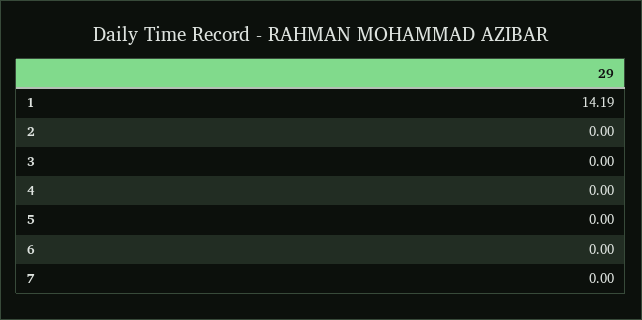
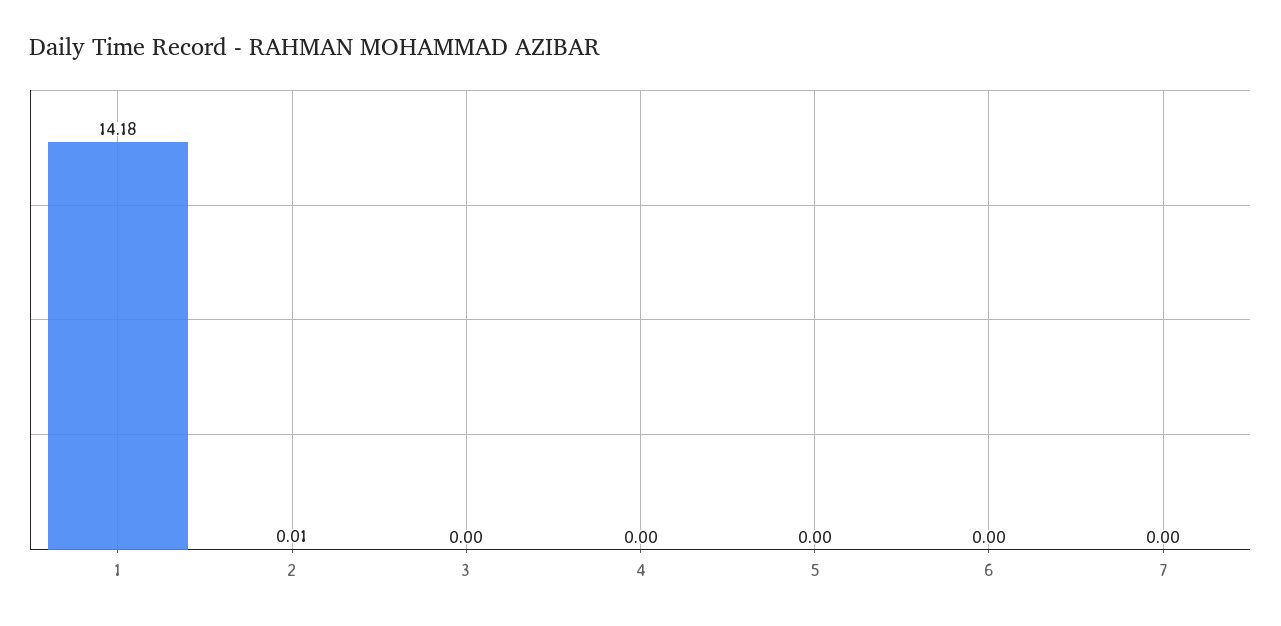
1: 14.19 -> 14.18
2: 0 -> 0.01

